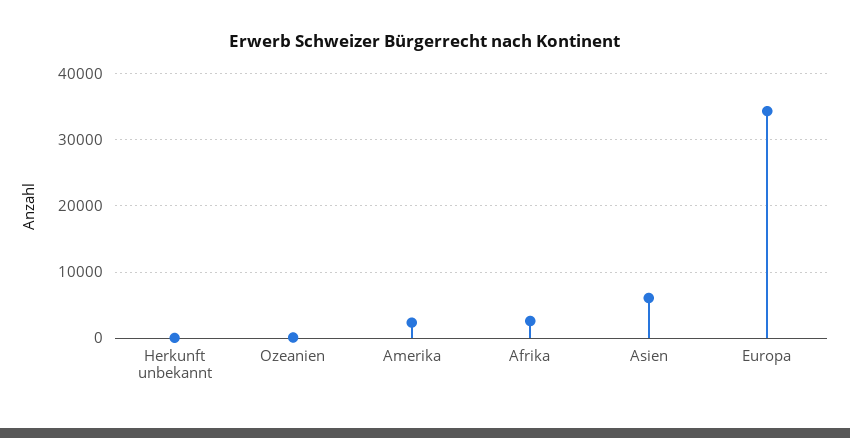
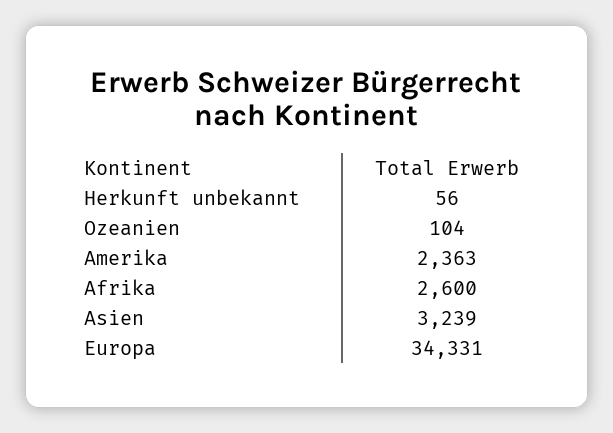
Asien: 6000 -> 3239

